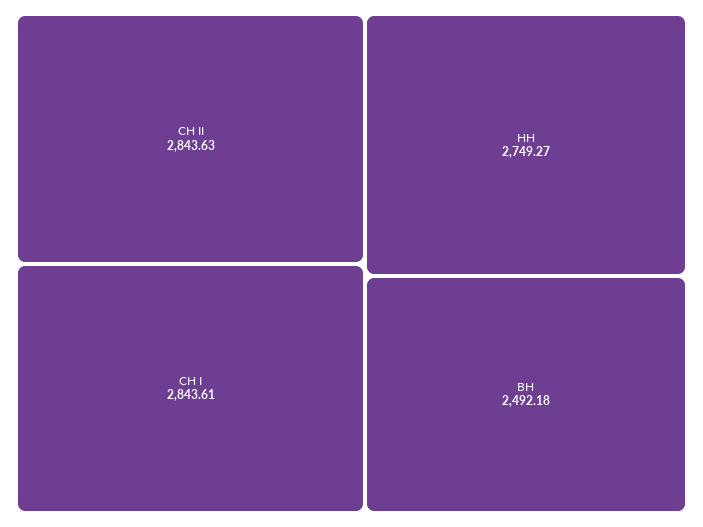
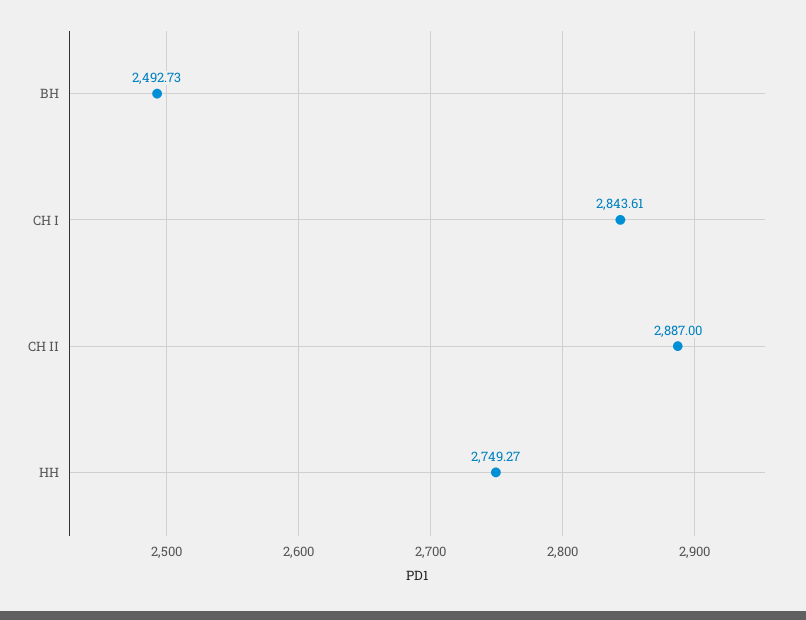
СН II: 2843.63 -> 2887
ВН: 2492.18 -> 2492.73

